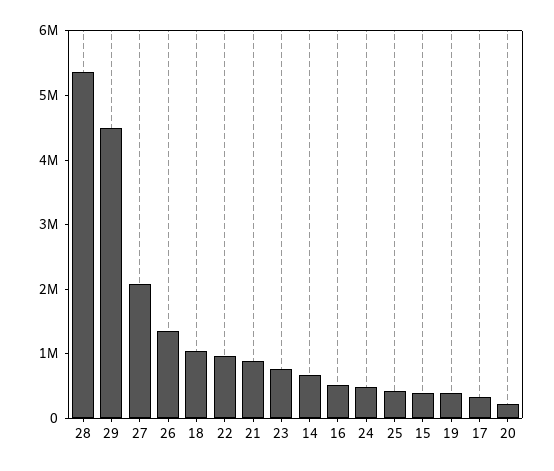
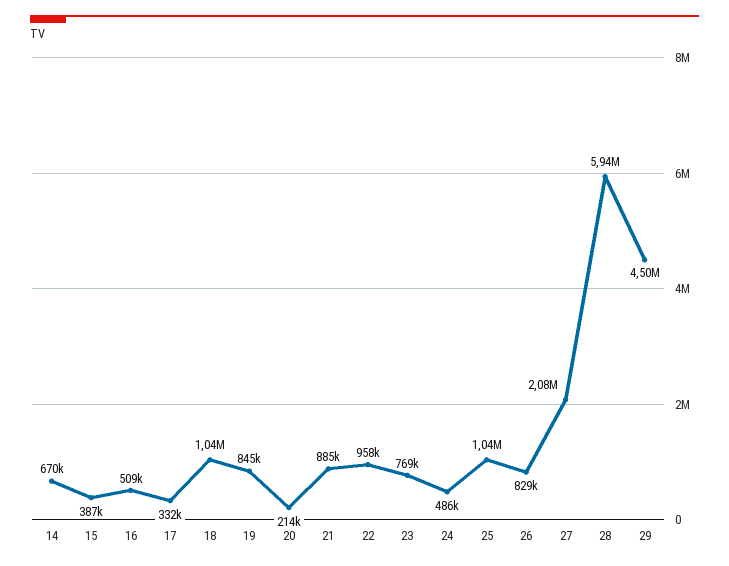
28: 5400000 -> 5940000
26: 1400000 -> 829000
25: 400000 -> 1040000
19: 400000 -> 845000

